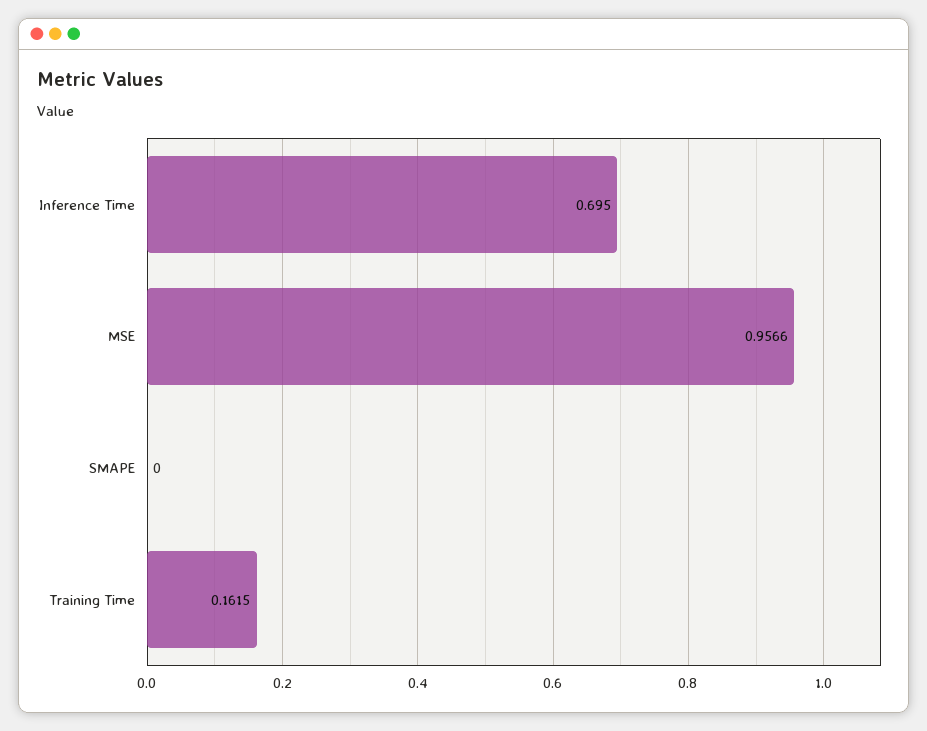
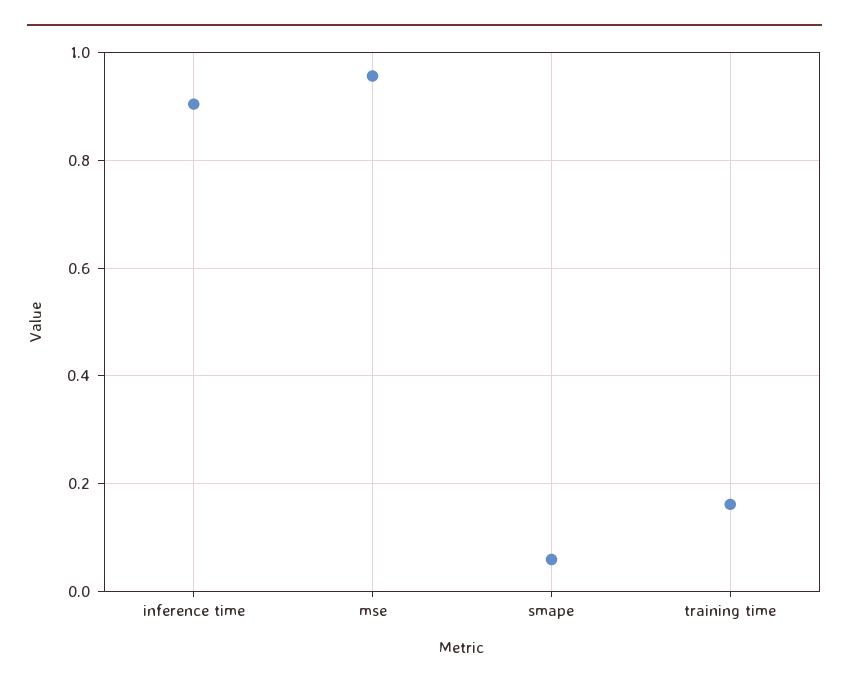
Inference Time: 0.695 -> 0.9
SMAPE: 0 -> 0.06

